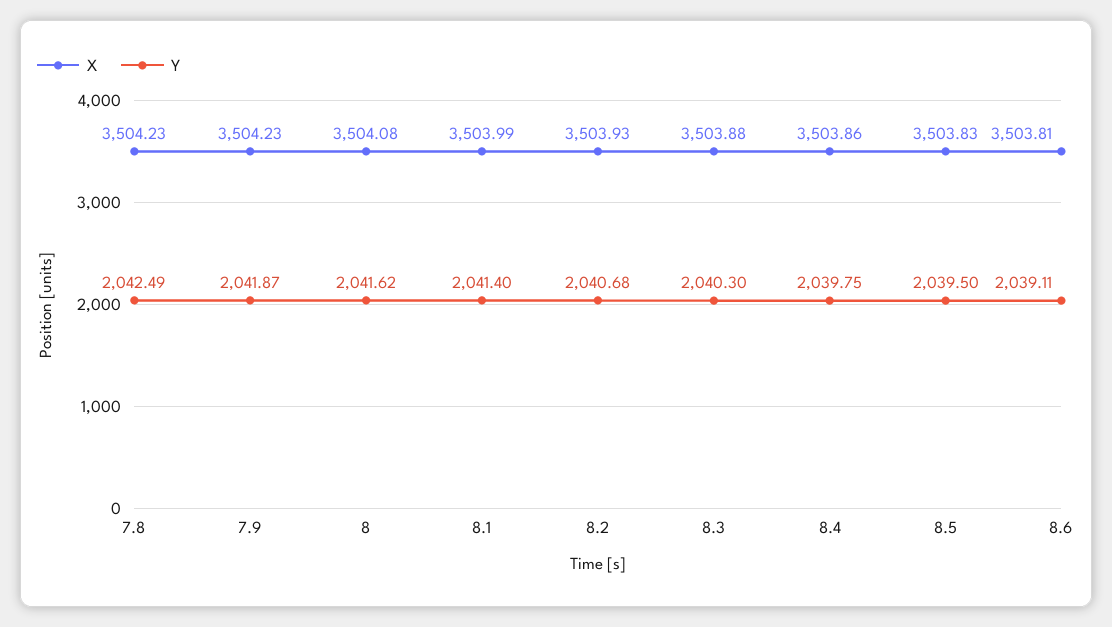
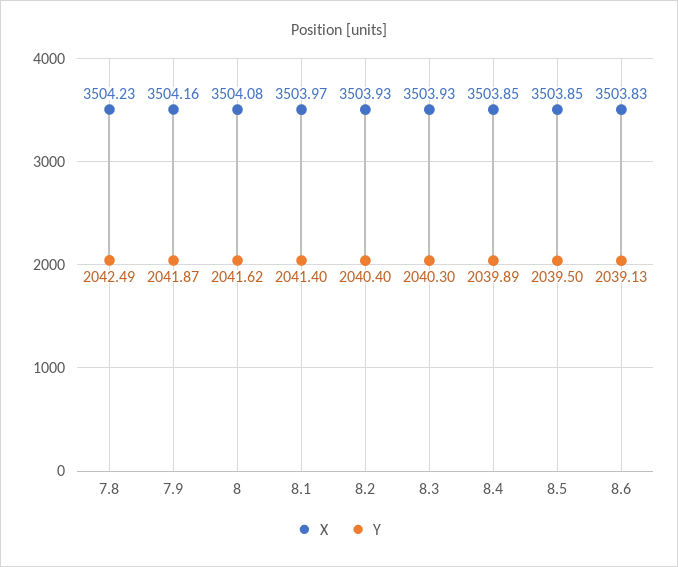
X, 7.9: 3504.23 -> 3504.16
X, 8.1: 3503.99 -> 3503.97
Y, 8.2: 2040.68 -> 2040.4
X, 8.3: 3503.88 -> 3503.93
X, 8.4: 3503.86 -> 3503.85
Y, 8.4: 2039.75 -> 2039.89
X, 8.5: 3503.83 -> 3503.85
X, 8.6: 3503.81 -> 3503.83
Y, 8.6: 2039.11 -> 2039.13

